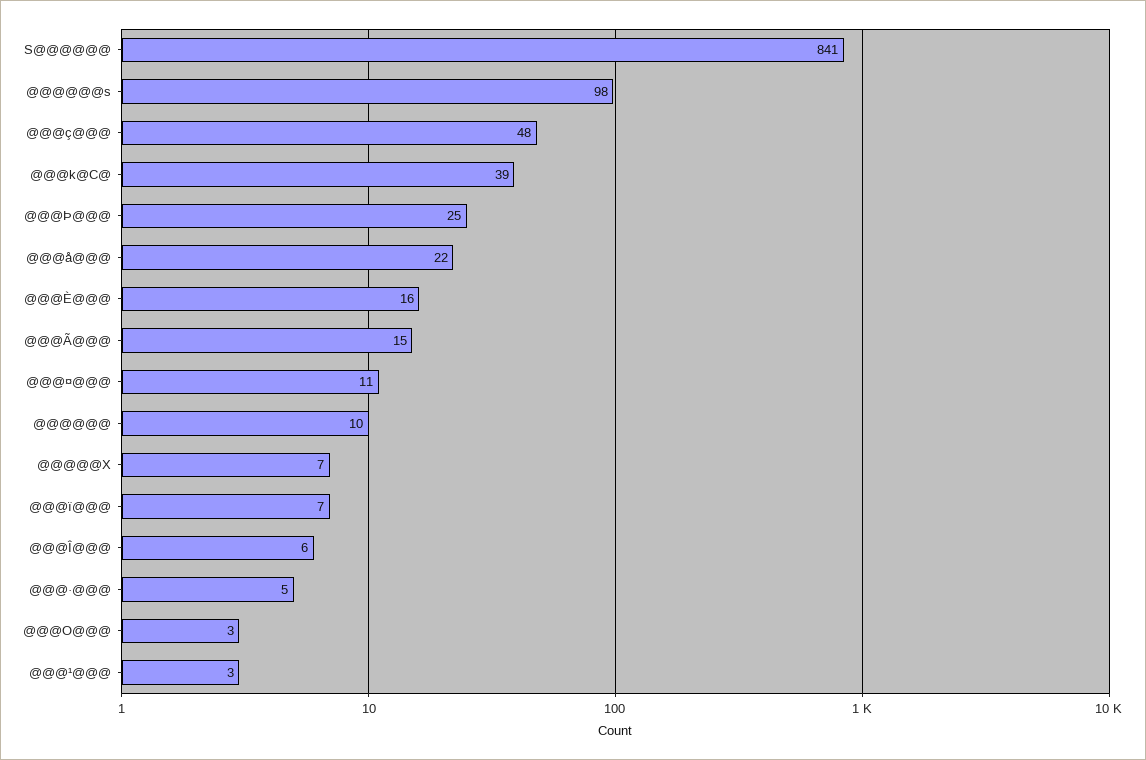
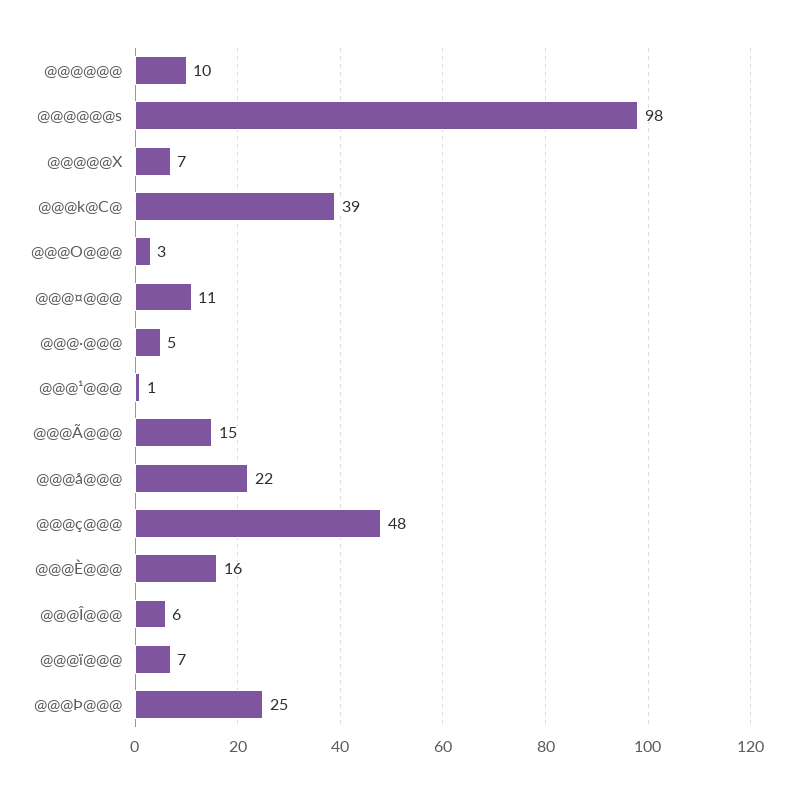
S@@@@@@: 841 -> none
@@@¹@@@: 3 -> 1

